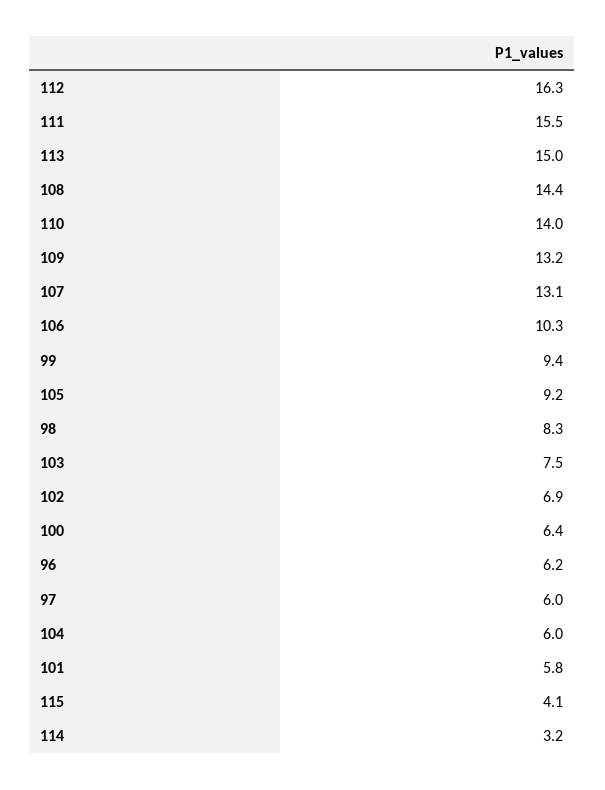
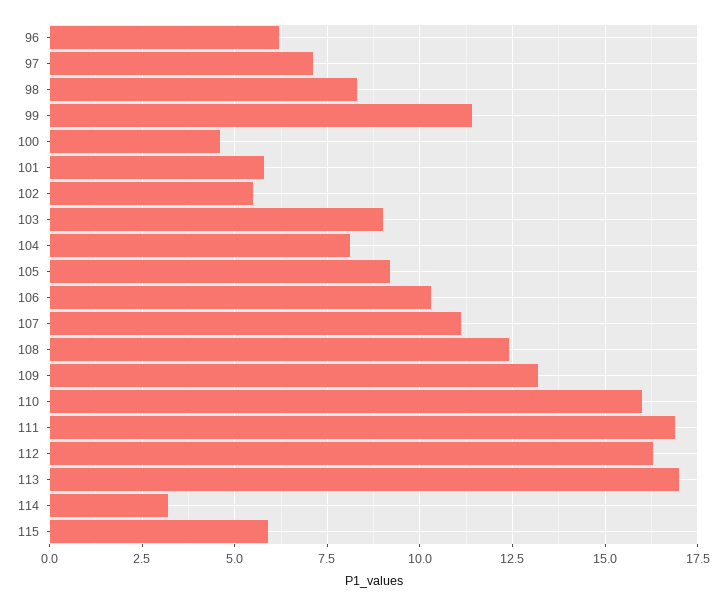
111: 15.5 -> 17
113: 15 -> 17
108: 14.4 -> 12.5
110: 14 -> 16
107: 13.1 -> 11
99: 9.4 -> 11.5
103: 7.5 -> 9
102: 6.9 -> 5.5
100: 6.4 -> 4.5
97: 6 -> 7
104: 6 -> 8
115: 4.1 -> 6

